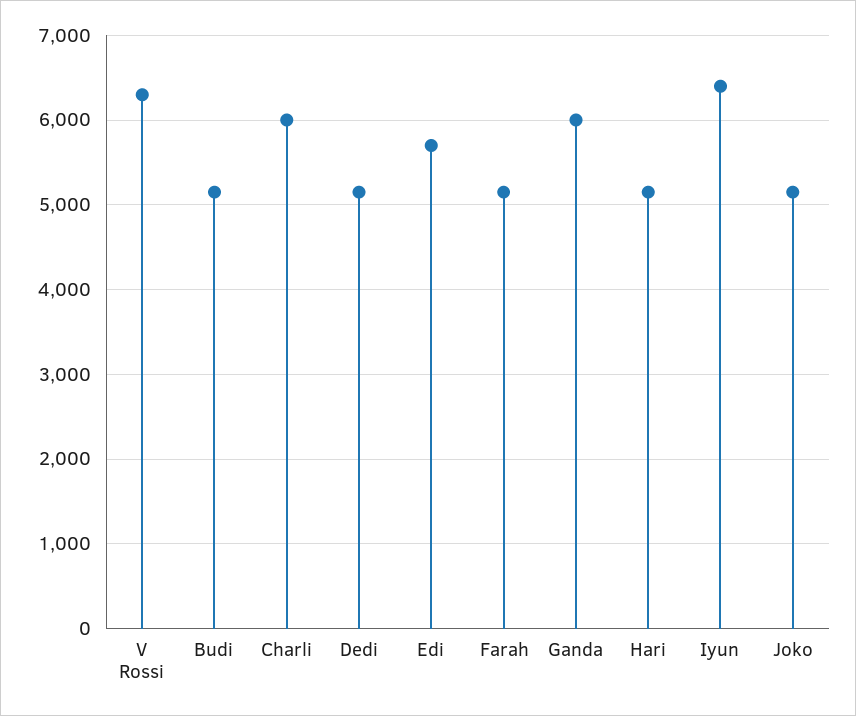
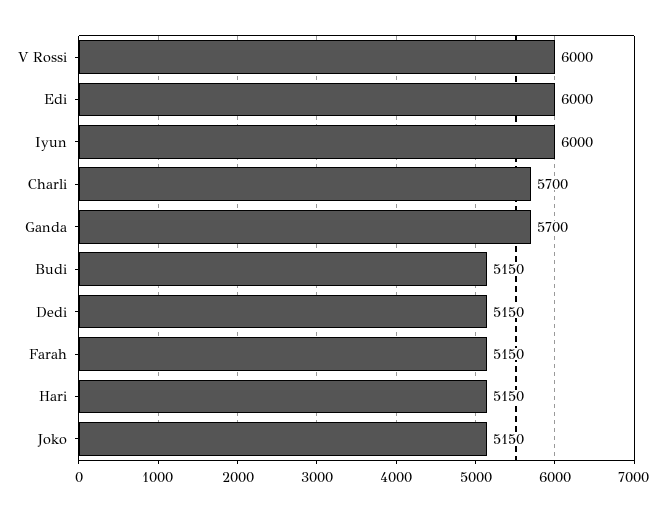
V Rossi: 6300 -> 6000
Charli: 6000 -> 5700
Edi: 5700 -> 6000
Ganda: 6000 -> 5700
Iyun: 6400 -> 6000

